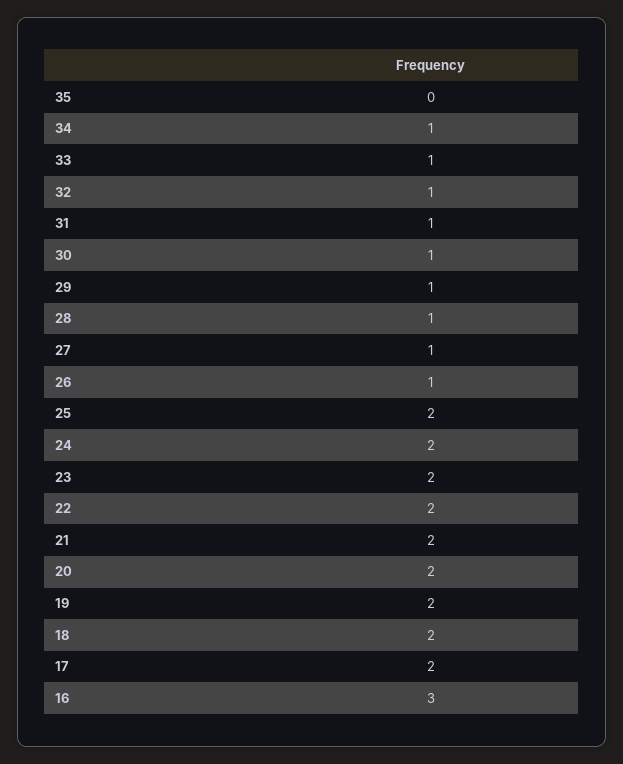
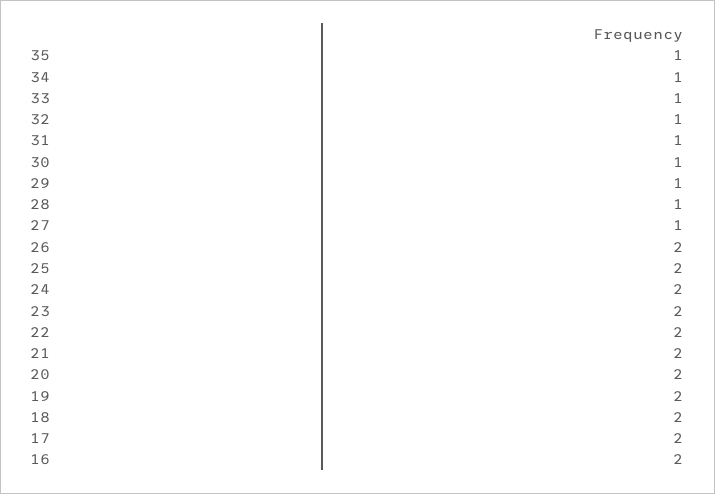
35: 0 -> 1
26: 1 -> 2
16: 3 -> 2

